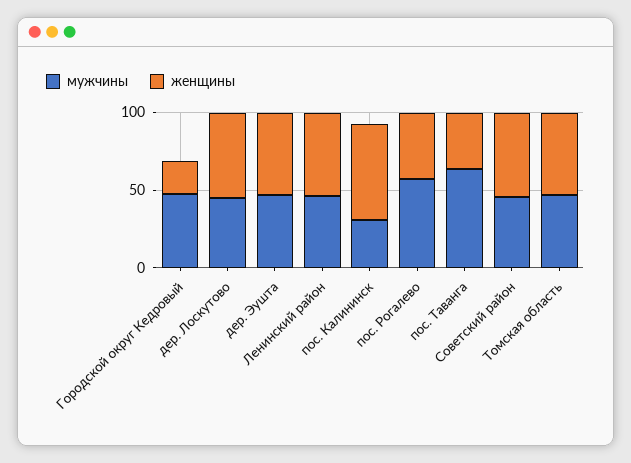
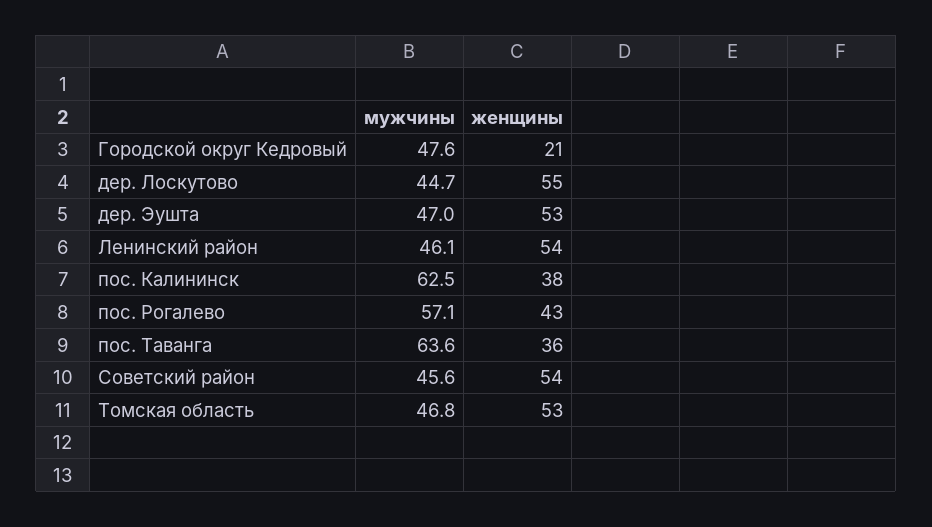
мужчины, пос. Калининск: 30 -> 62.5
женщины, пос. Калининск: 60 -> 38

